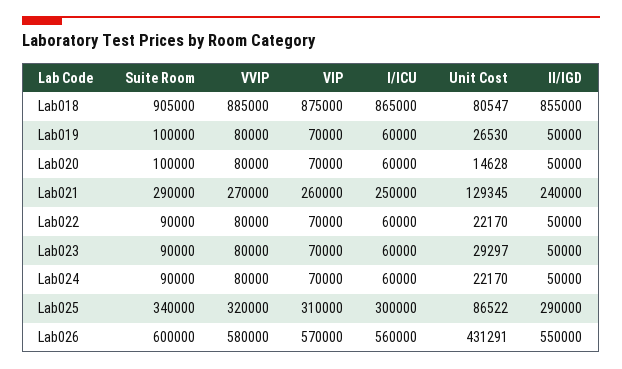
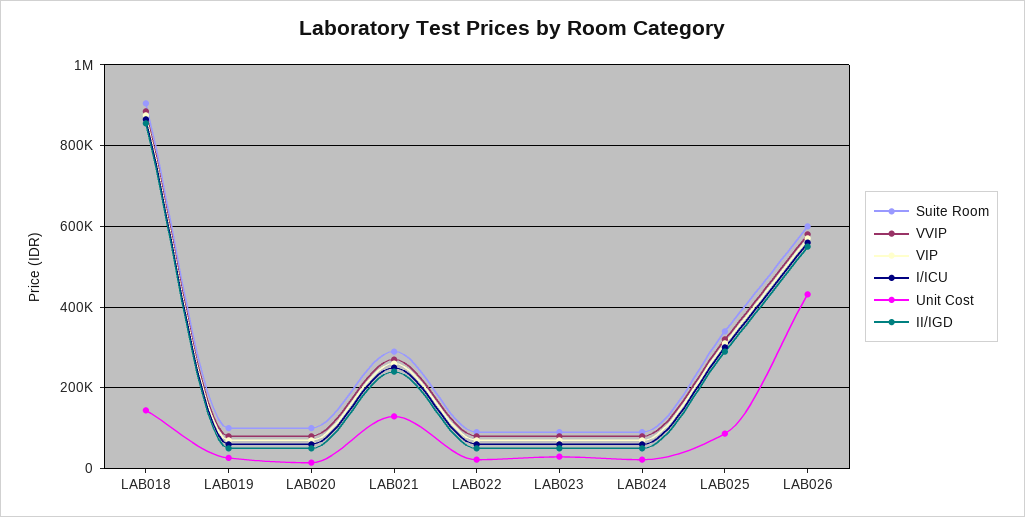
Unit Cost, Lab018: 80547 -> 140000

